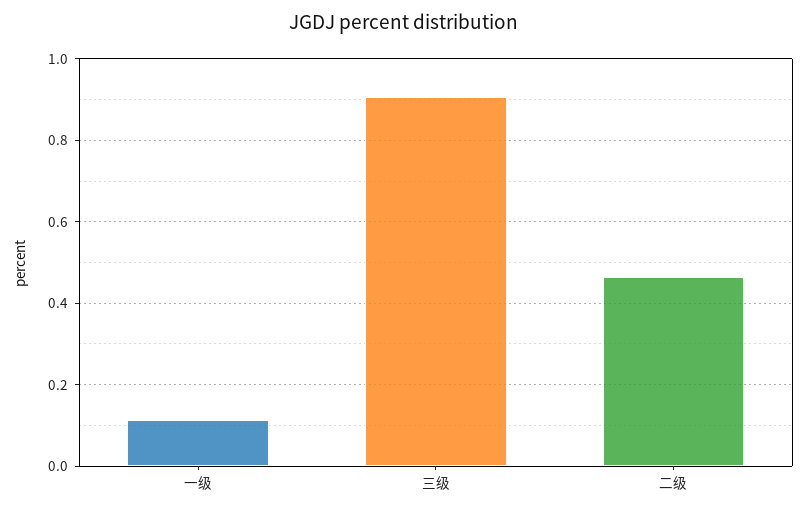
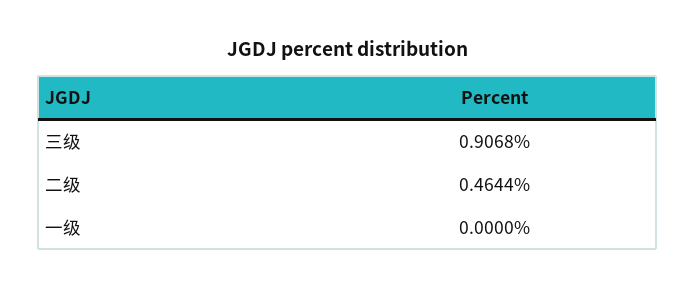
一级: 0.12 -> 0

